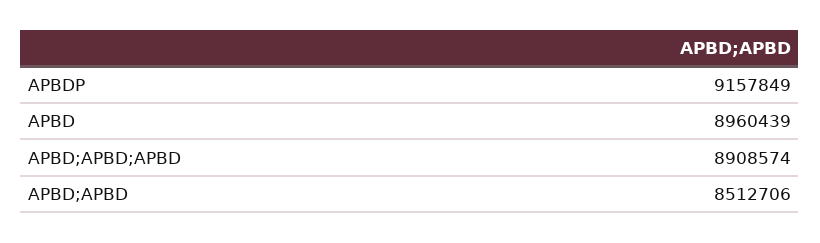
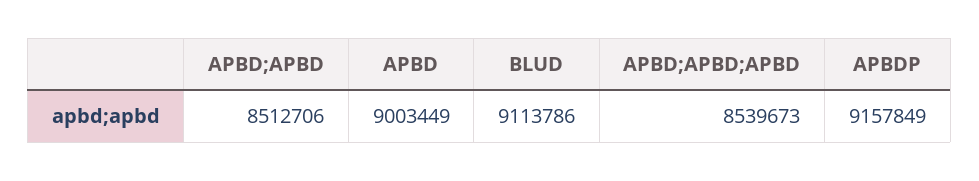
APBD: 8960439 -> 9003449
APBD;APBD;APBD: 8908574 -> 8539673
BLUD: none -> 9113786

